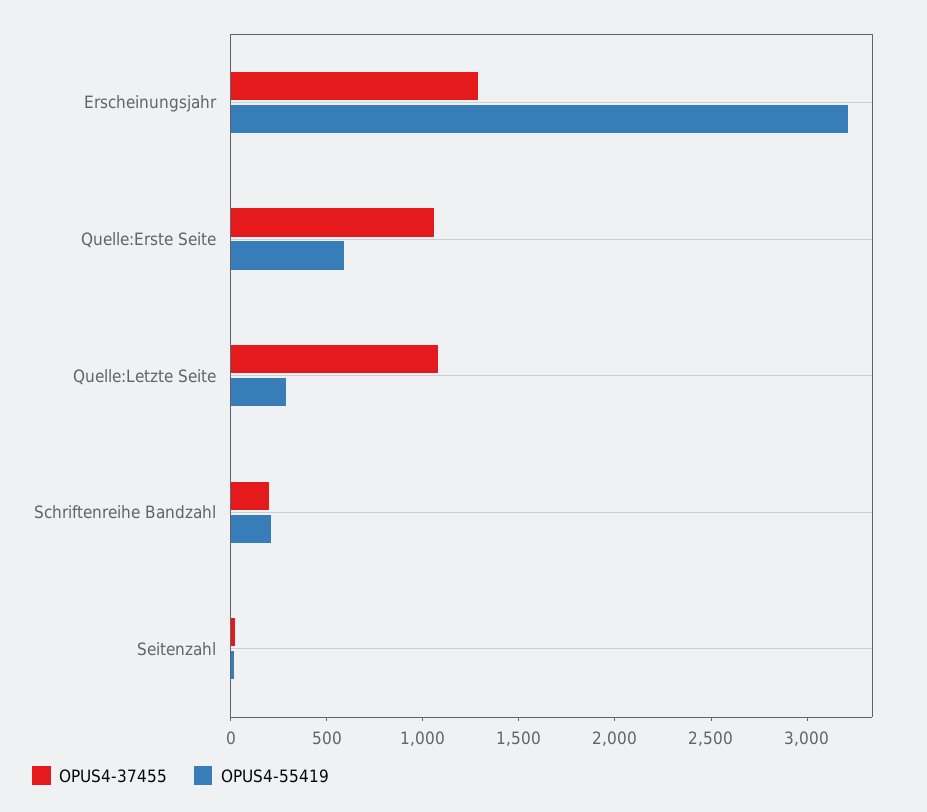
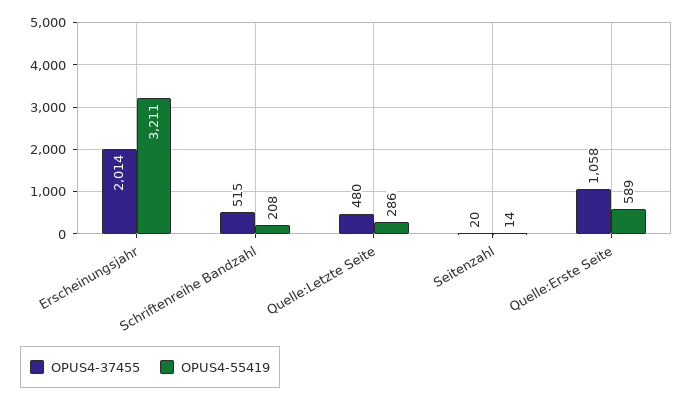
OPUS4-37455, Erscheinungsjahr: 1300 -> 2014
OPUS4-37455, Quelle:Letzte Seite: 1100 -> 480
OPUS4-37455, Schriftenreihe Bandzahl: 200 -> 515

